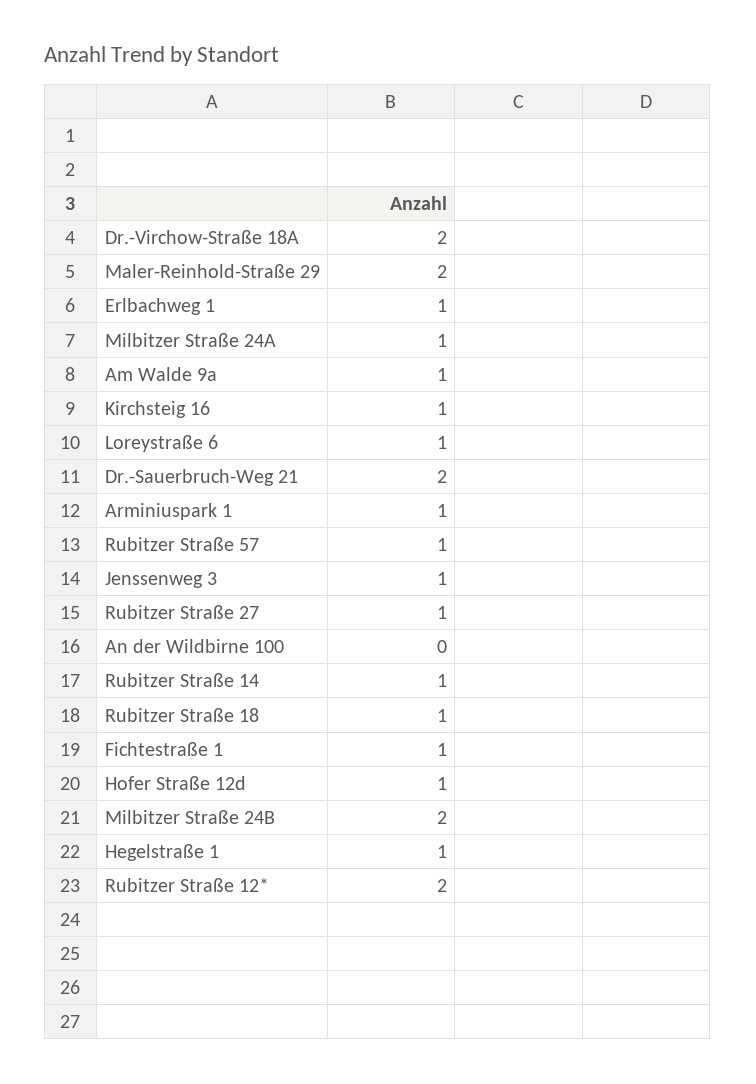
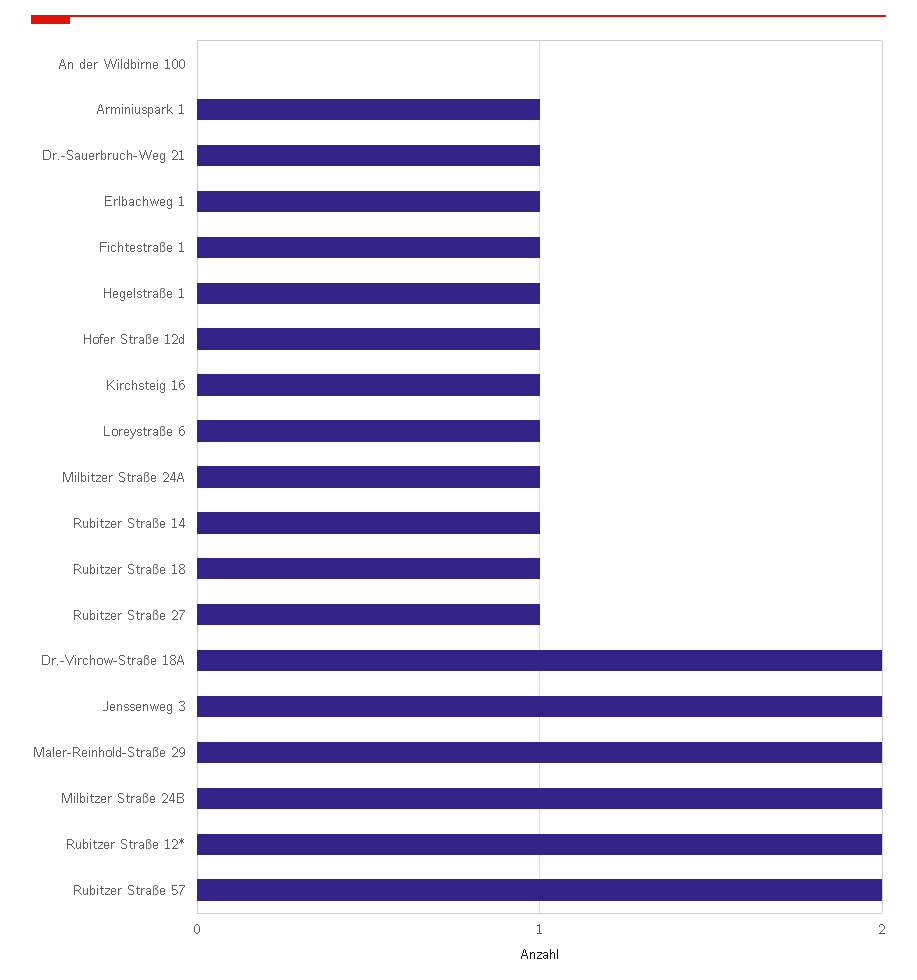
Am Walde 9a: 1 -> none
Dr.-Sauerbruch-Weg 21: 2 -> 1
Rubitzer Straße 57: 1 -> 2
Jenssenweg 3: 1 -> 2

